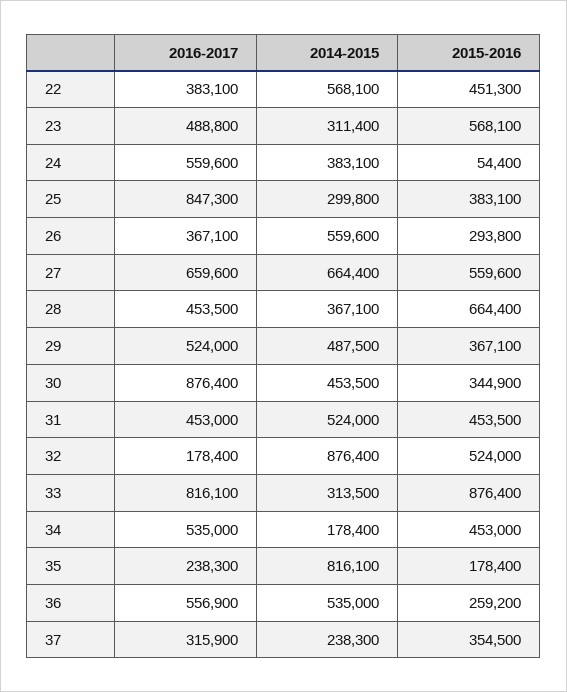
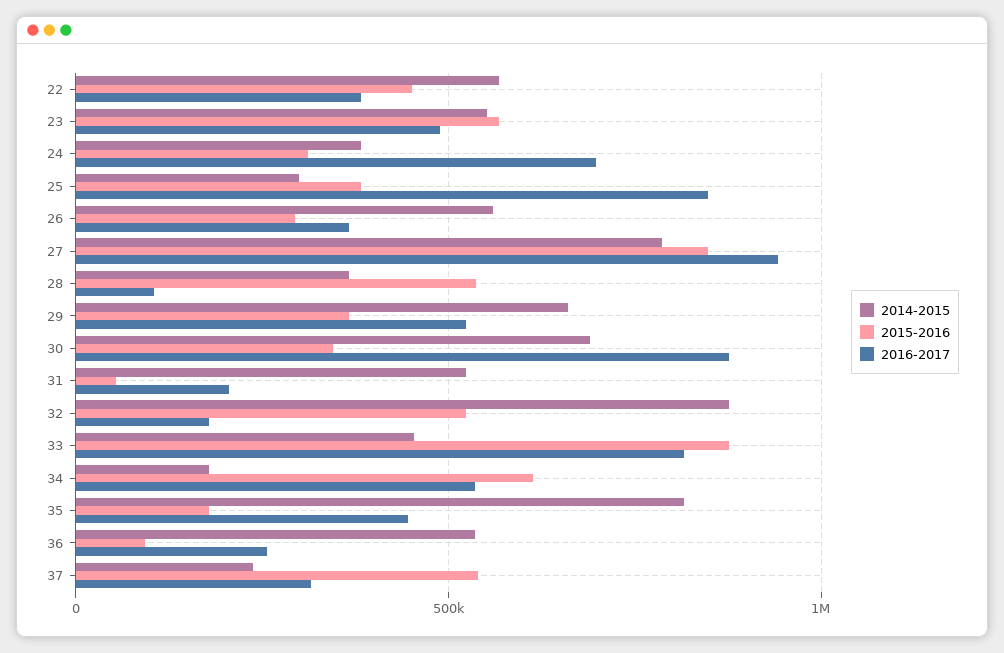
2014-2015, 23: 311400 -> 550000
2016-2017, 24: 559600 -> 700000
2015-2016, 24: 54400 -> 300000
2016-2017, 27: 659600 -> 950000
2014-2015, 27: 664400 -> 800000
2015-2016, 27: 559600 -> 850000
2016-2017, 28: 453500 -> 100000
2015-2016, 28: 664400 -> 550000
2014-2015, 29: 487500 -> 650000
2014-2015, 30: 453500 -> 700000
2016-2017, 31: 453000 -> 200000
2015-2016, 31: 453500 -> 50000
2014-2015, 33: 313500 -> 450000
2015-2016, 34: 453000 -> 600000
2016-2017, 35: 238300 -> 450000
2016-2017, 36: 556900 -> 250000
2015-2016, 36: 259200 -> 100000
2015-2016, 37: 354500 -> 550000

